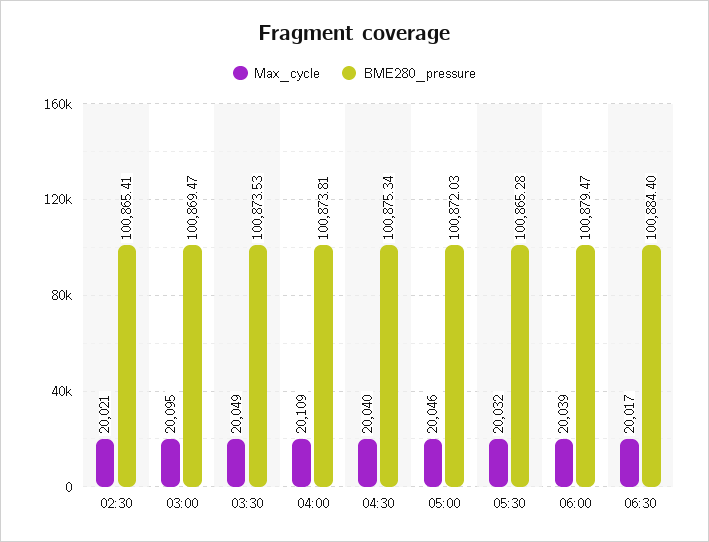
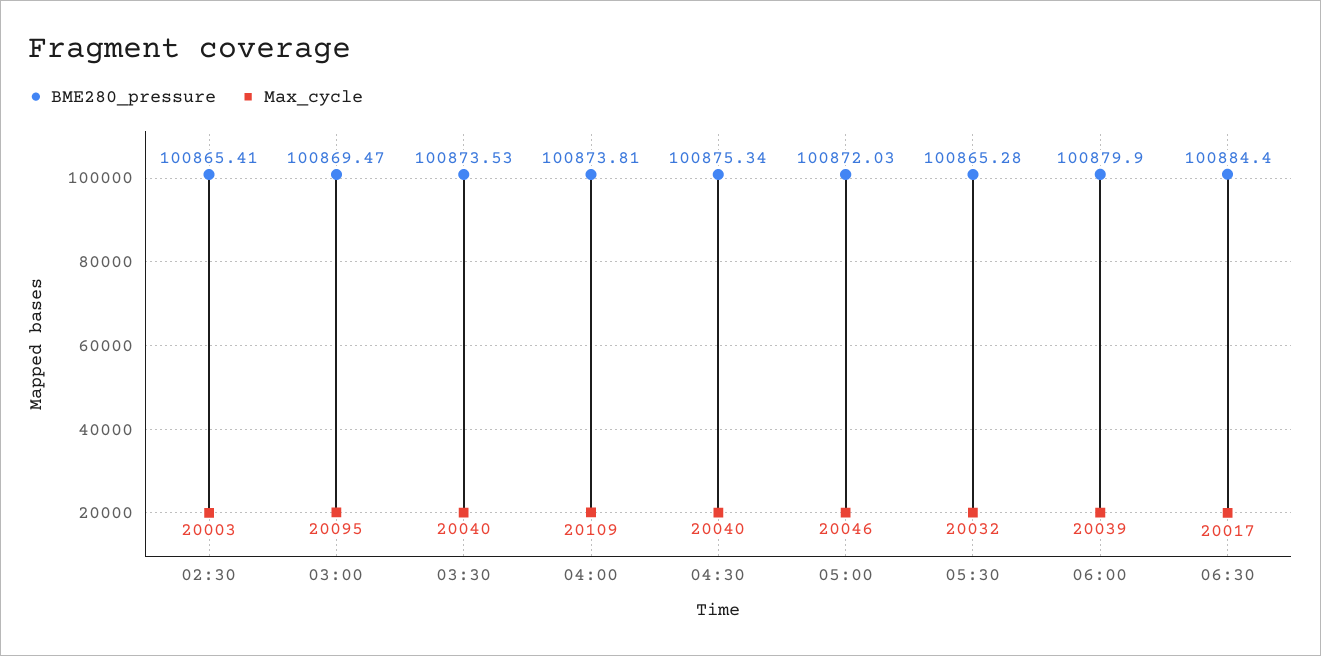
Max_cycle, 02:30: 20021 -> 20003
Max_cycle, 03:30: 20049 -> 20040
BME280_pressure, 06:00: 100879.47 -> 100879.9

